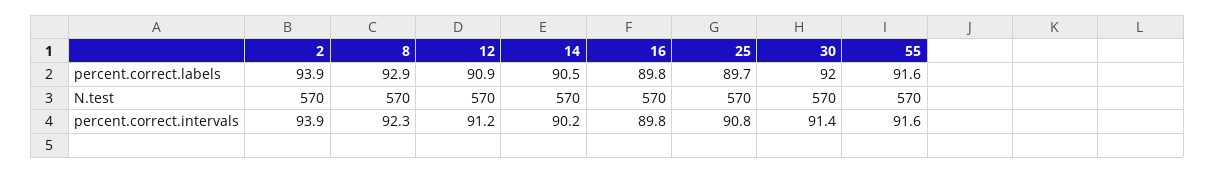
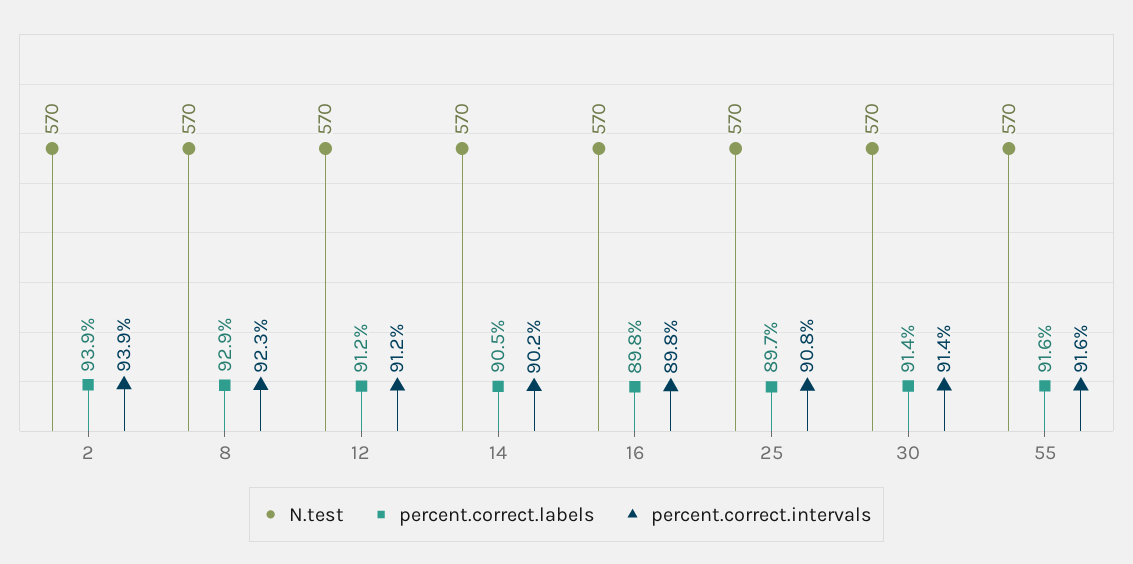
percent.correct.labels, 12: 90.9 -> 91.2
percent.correct.labels, 30: 92 -> 91.4

